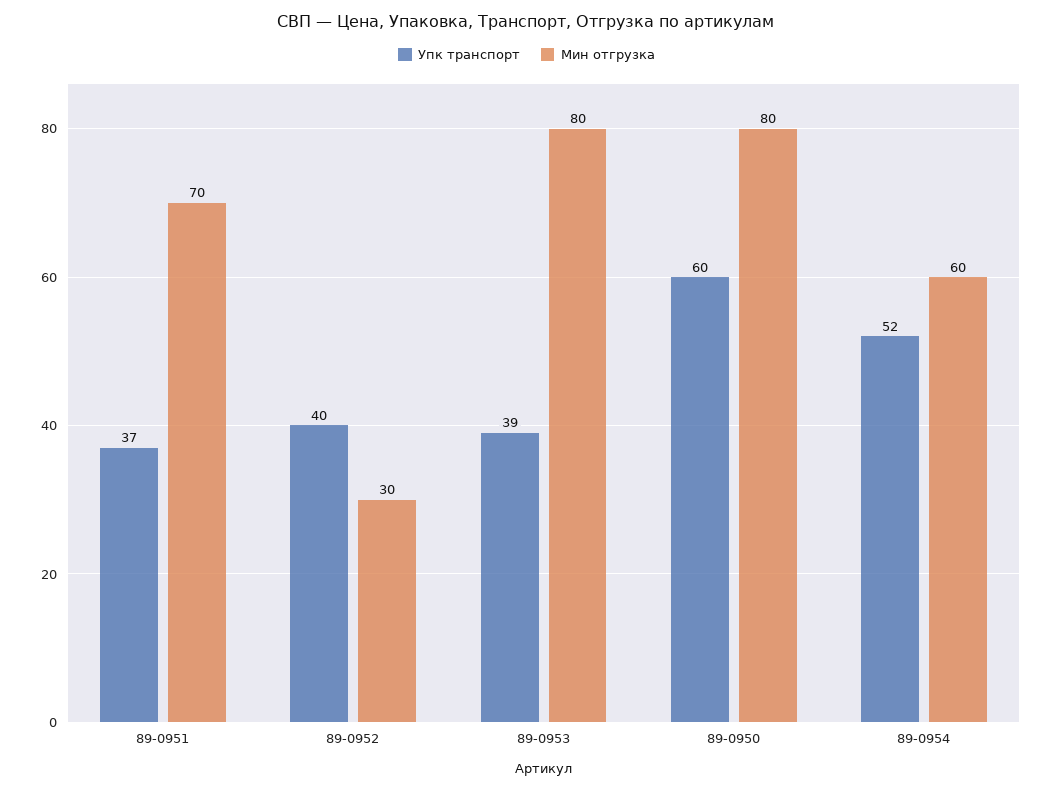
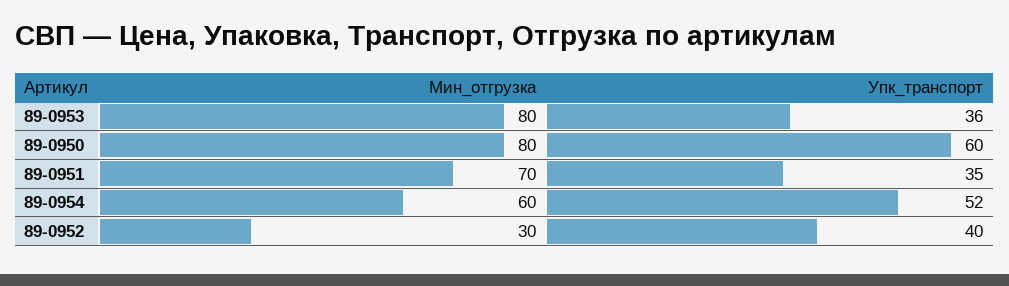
Упк транспорт, 89-0951: 37 -> 35
Упк транспорт, 89-0953: 39 -> 36

